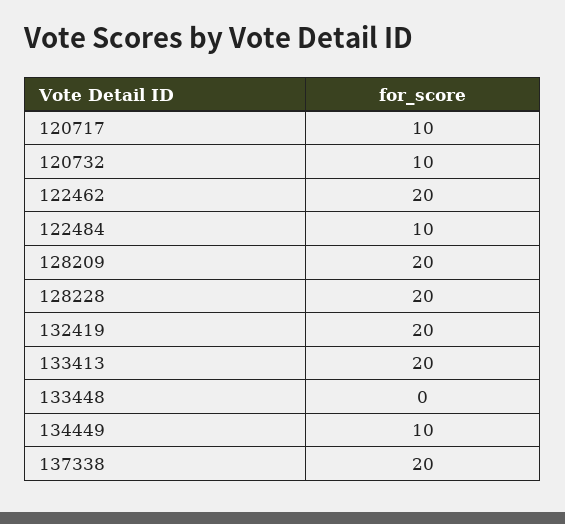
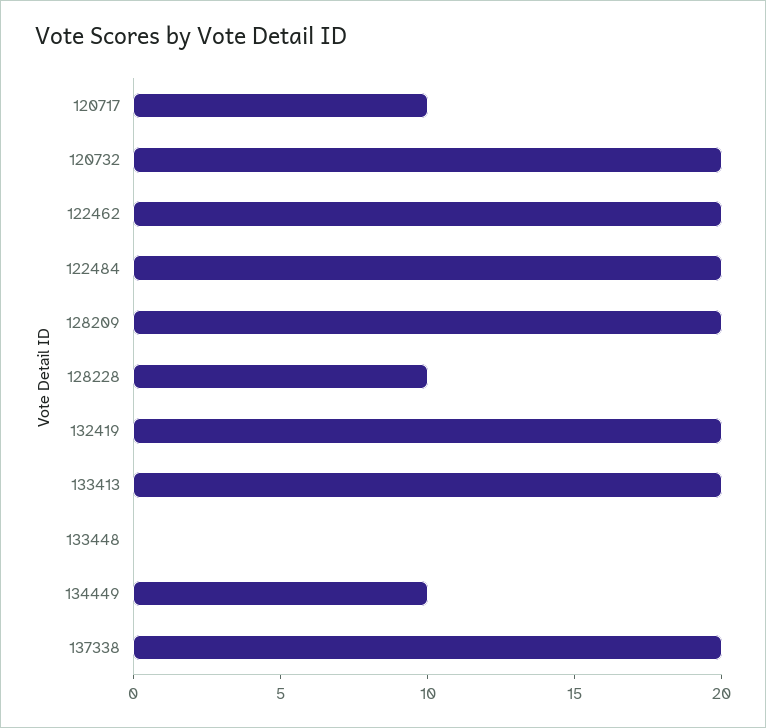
120732: 10 -> 20
122484: 10 -> 20
128228: 20 -> 10

